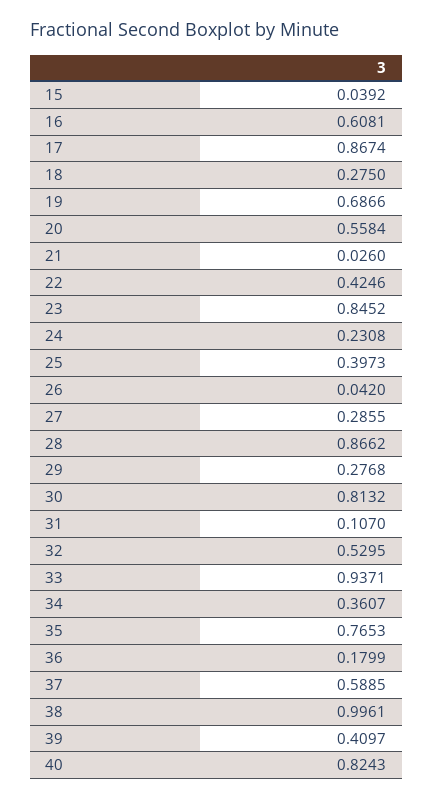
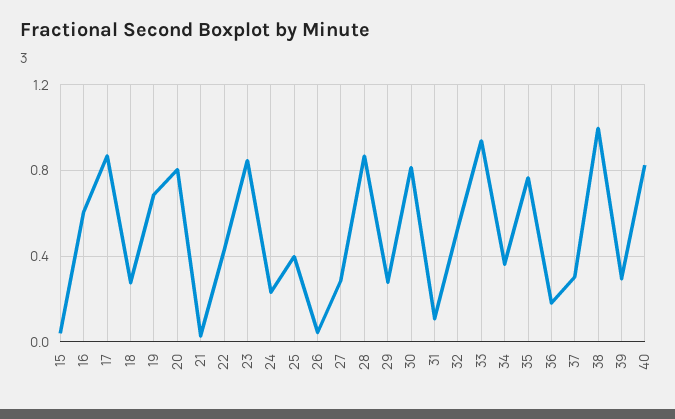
20: 0.5584 -> 0.8
37: 0.5885 -> 0.3
39: 0.4097 -> 0.3

